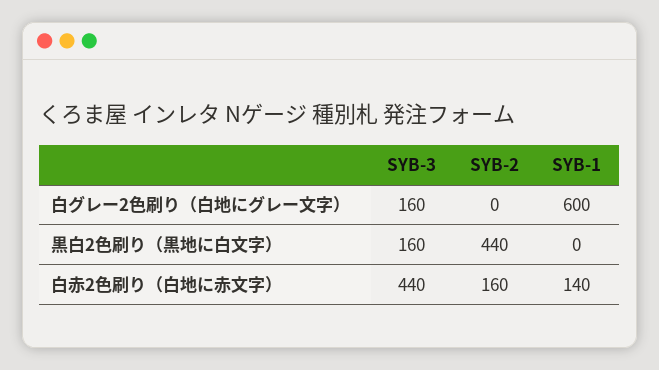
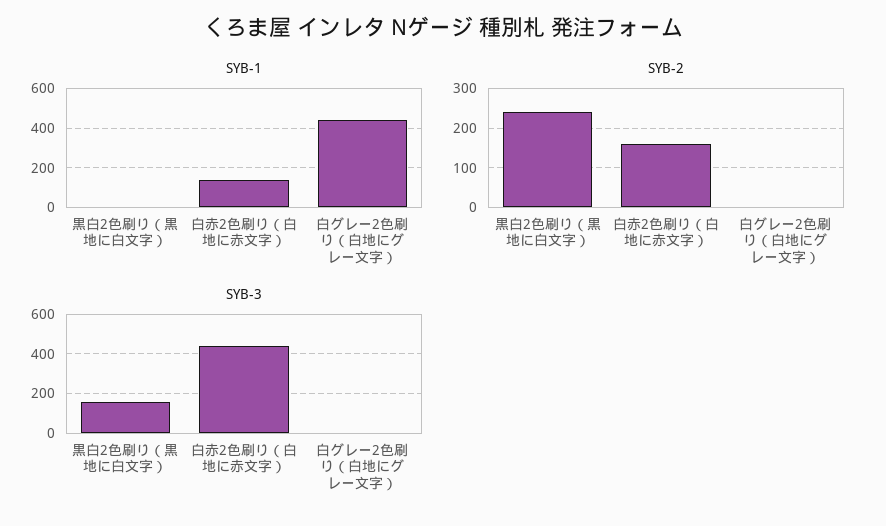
SYB-3, 白グレー2色刷り（白地にグレー文字）: 160 -> 0
SYB-1, 白グレー2色刷り（白地にグレー文字）: 600 -> 450
SYB-2, 黒白2色刷り（黒地に白文字）: 440 -> 240

